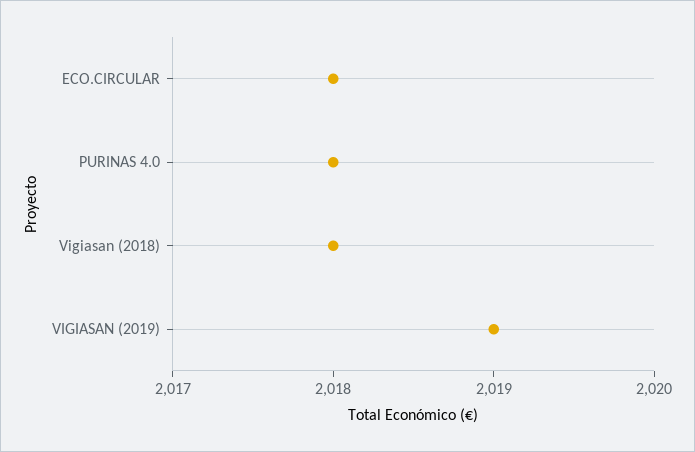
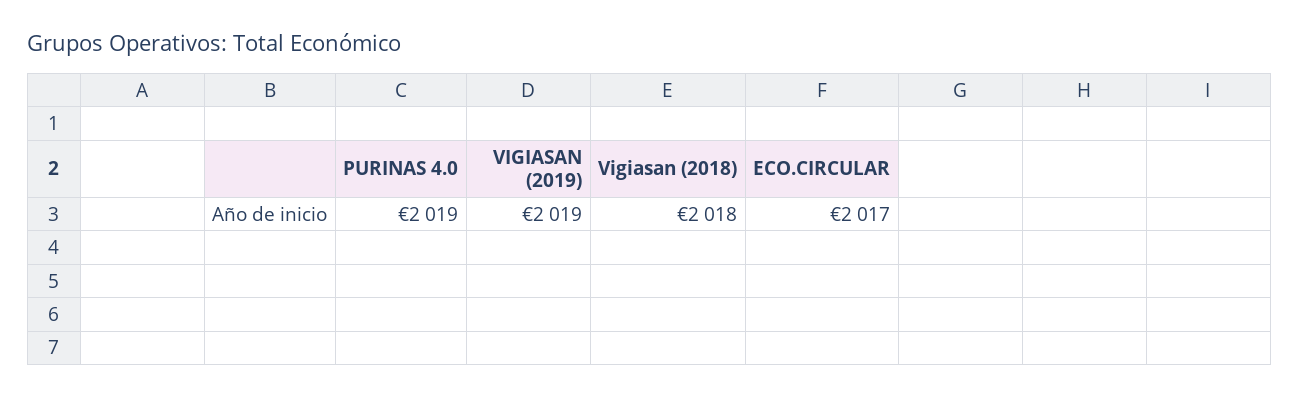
ECO.CIRCULAR: 2018 -> 2017
PURINAS 4.0: 2018 -> 2019

